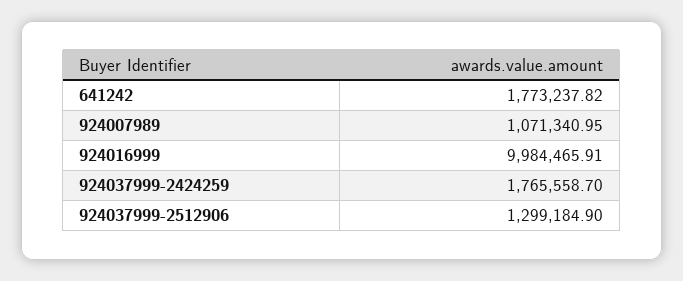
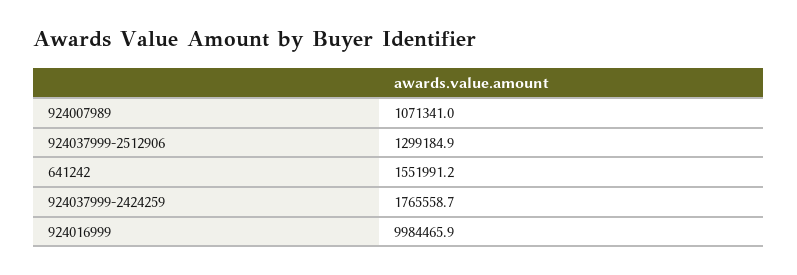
641242: 1773237.82 -> 1551991.2

